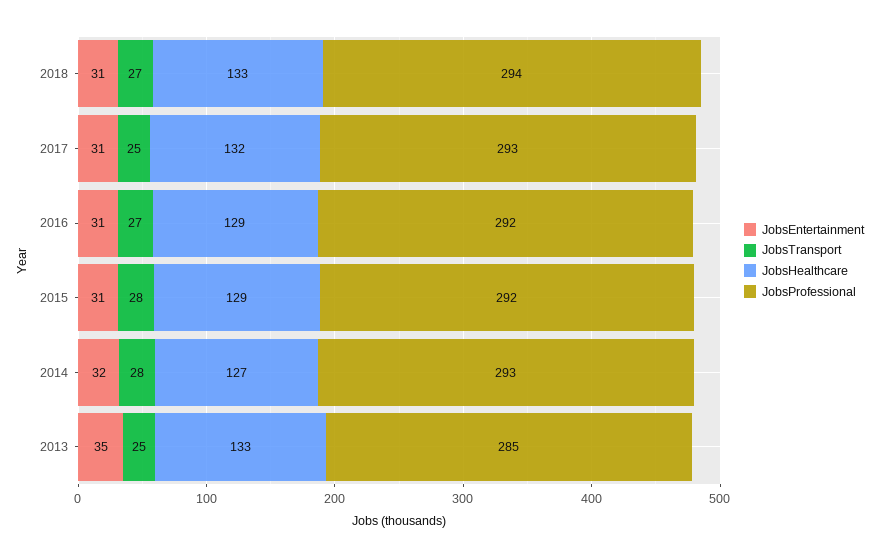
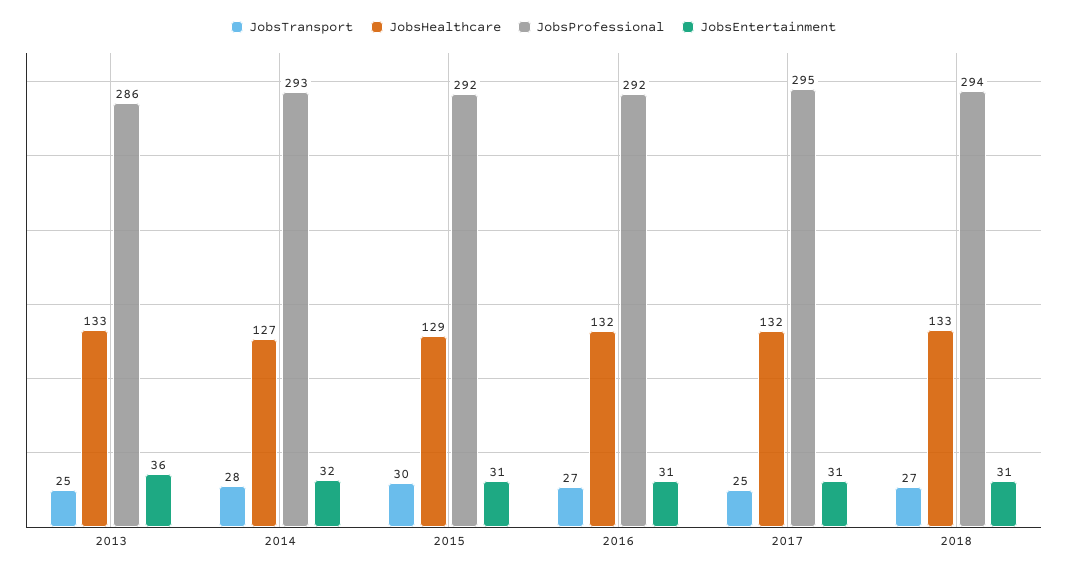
JobsProfessional, 2017: 293 -> 295
JobsHealthcare, 2016: 129 -> 132
JobsTransport, 2015: 28 -> 30
JobsEntertainment, 2013: 35 -> 36
JobsProfessional, 2013: 285 -> 286

